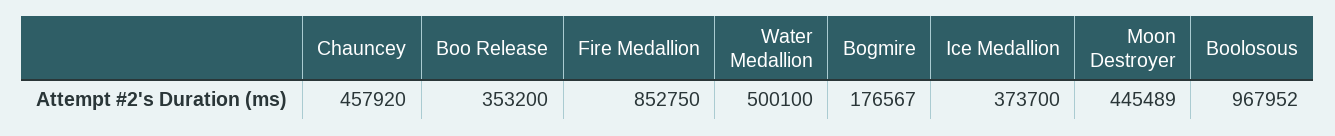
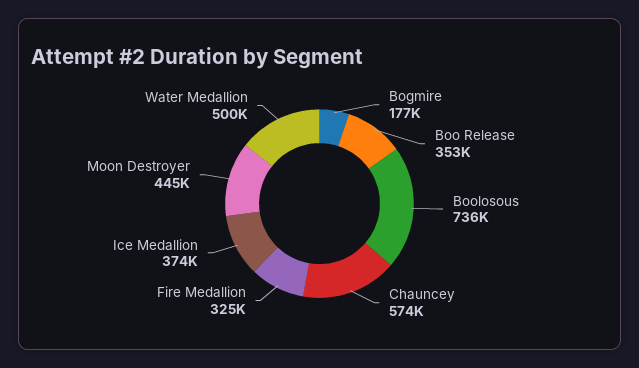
Chauncey: 457920 -> 574000
Fire Medallion: 852750 -> 325000
Boolosous: 967952 -> 736000

